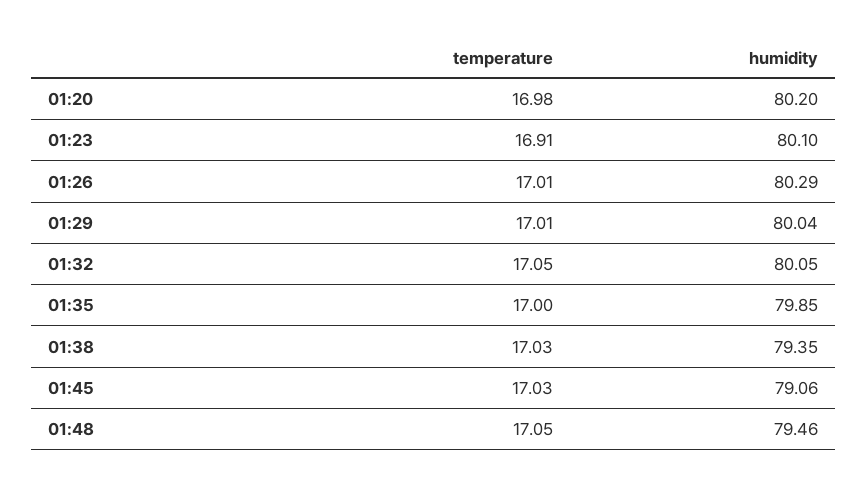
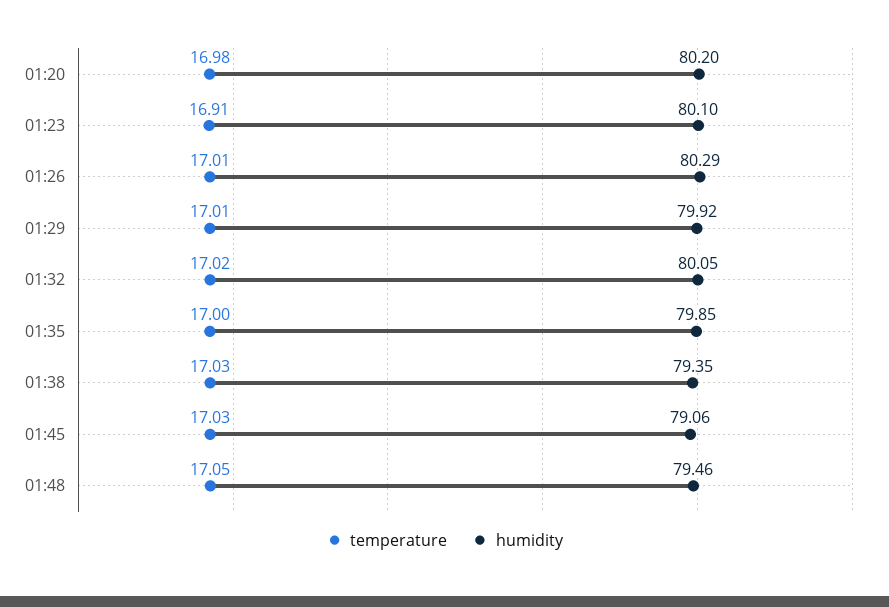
humidity, 01:29: 80.04 -> 79.92
temperature, 01:32: 17.05 -> 17.02

